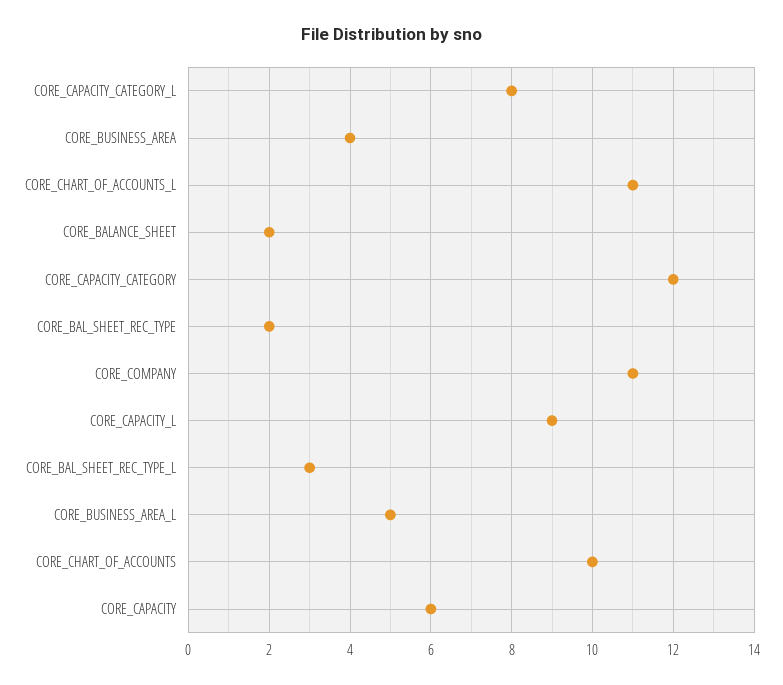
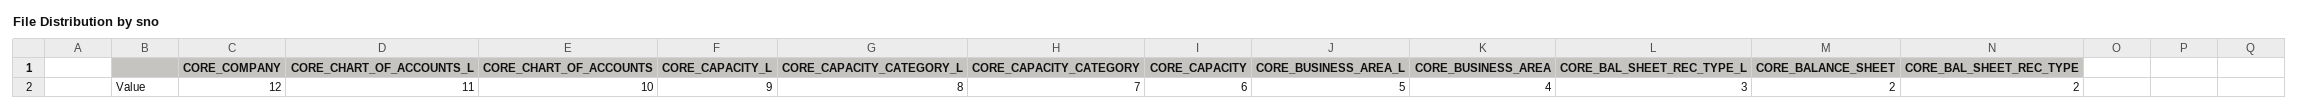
CORE_CAPACITY_CATEGORY: 12 -> 7
CORE_COMPANY: 11 -> 12

